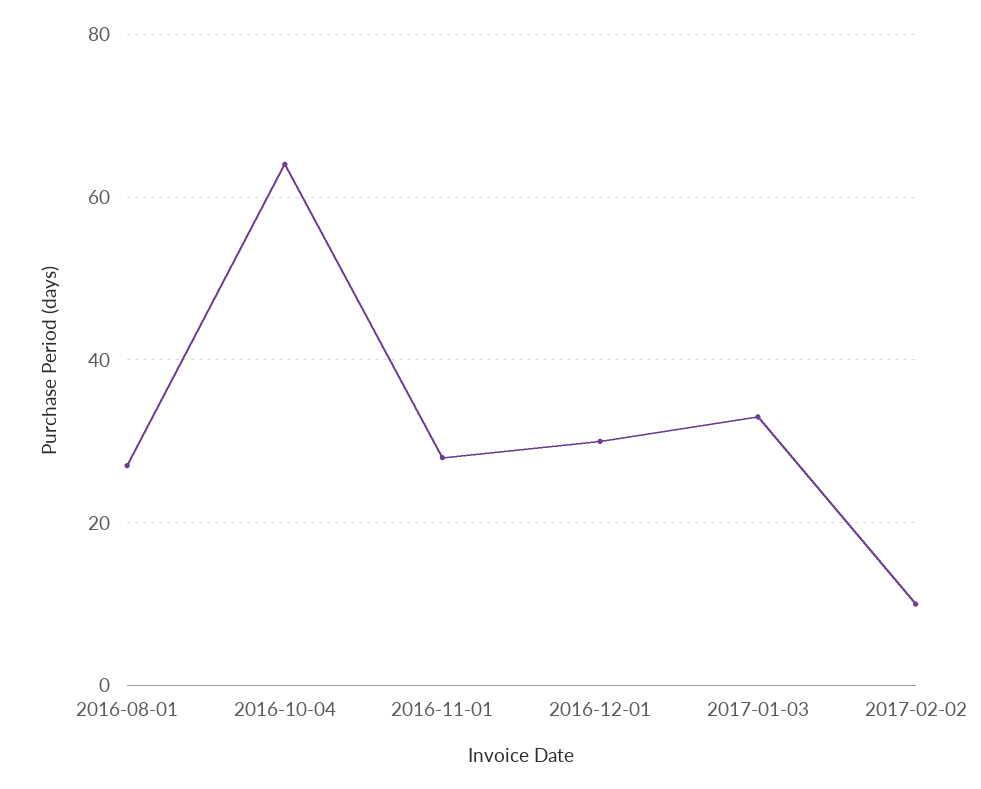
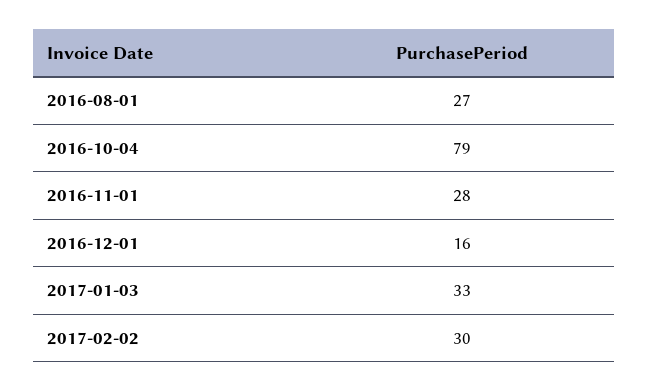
2016-10-04: 65 -> 79
2016-12-01: 30 -> 16
2017-02-02: 10 -> 30

